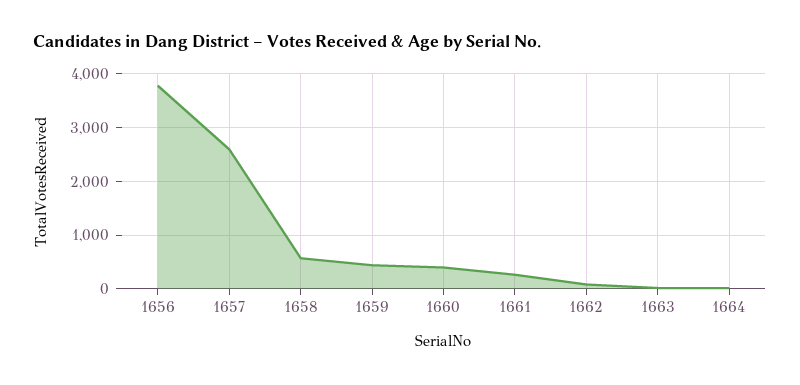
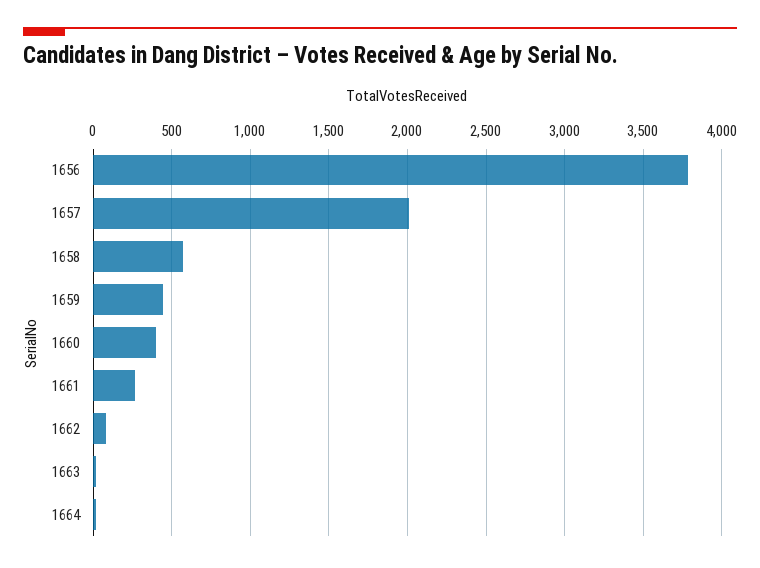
1657: 2600 -> 2000

